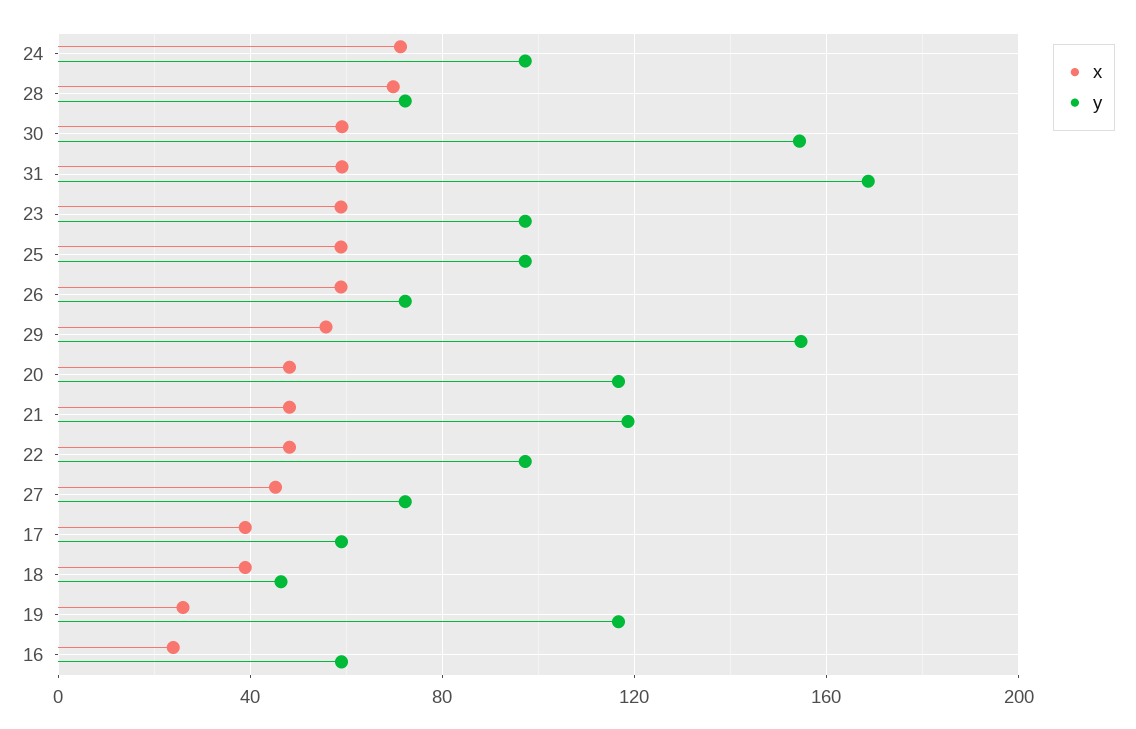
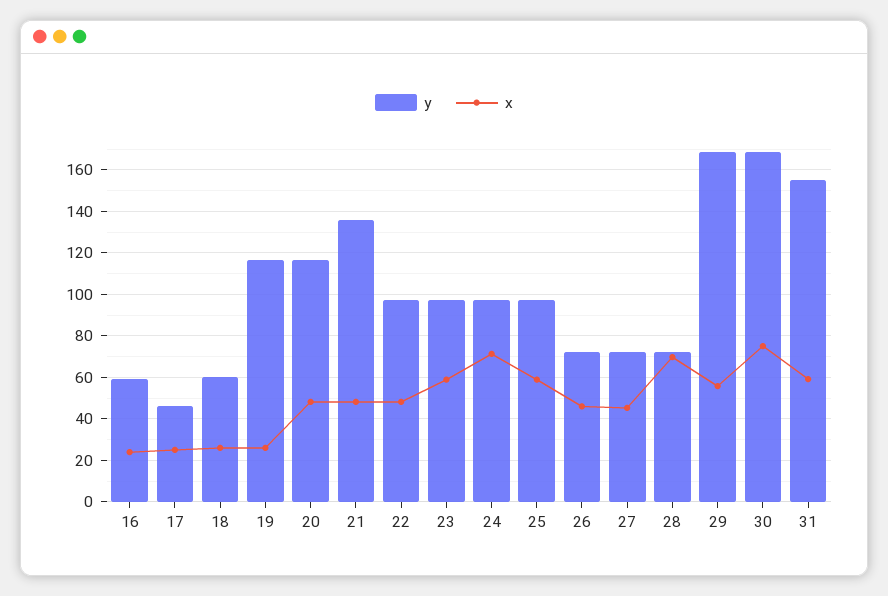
x, 30: 60 -> 75
y, 30: 155 -> 170
y, 31: 170 -> 155
x, 26: 60 -> 45
y, 29: 155 -> 170
y, 21: 120 -> 135
x, 17: 40 -> 25
y, 17: 60 -> 45
x, 18: 40 -> 25
y, 18: 45 -> 60

